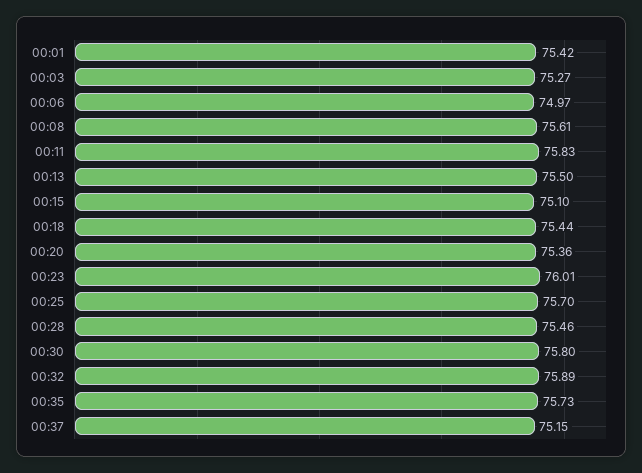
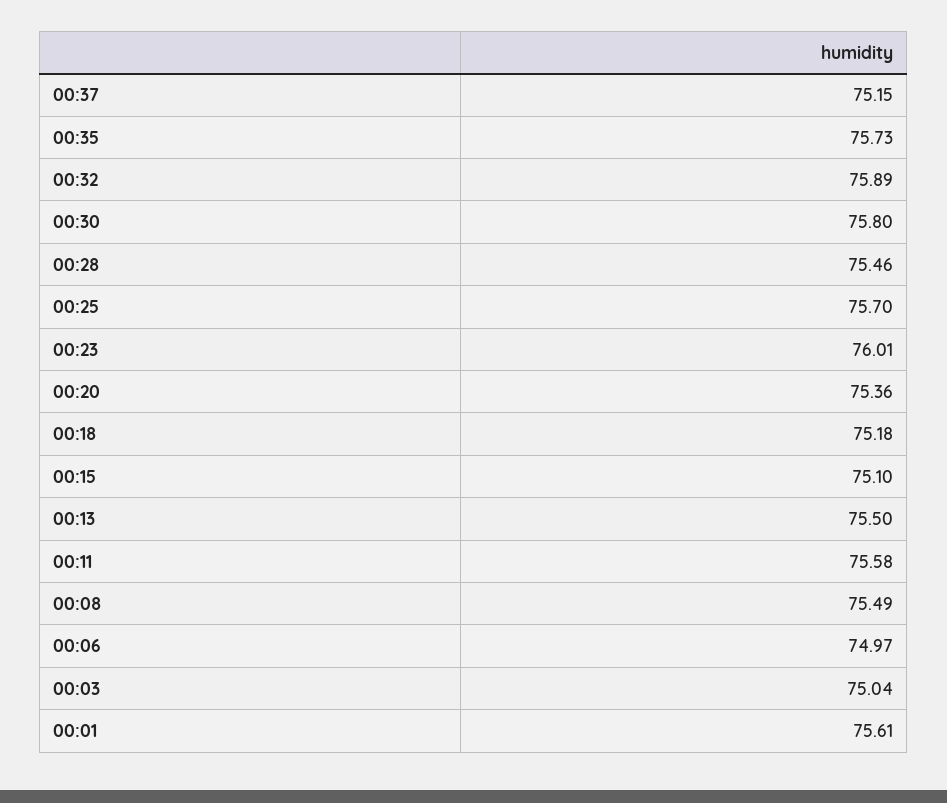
00:01: 75.42 -> 75.61
00:03: 75.27 -> 75.04
00:08: 75.61 -> 75.49
00:11: 75.83 -> 75.58
00:18: 75.44 -> 75.18

